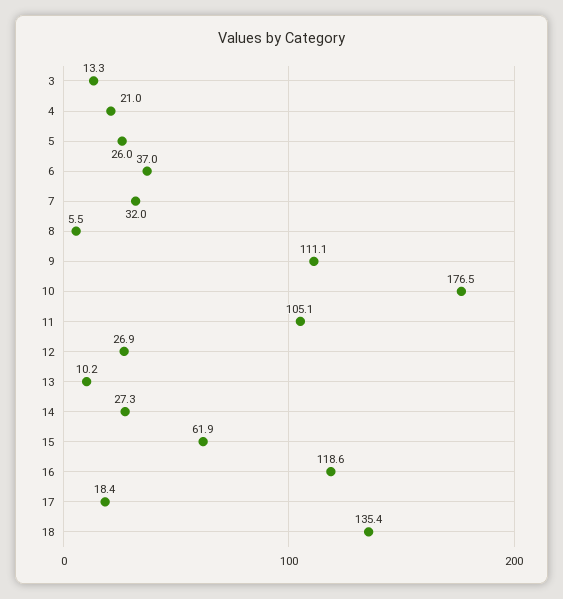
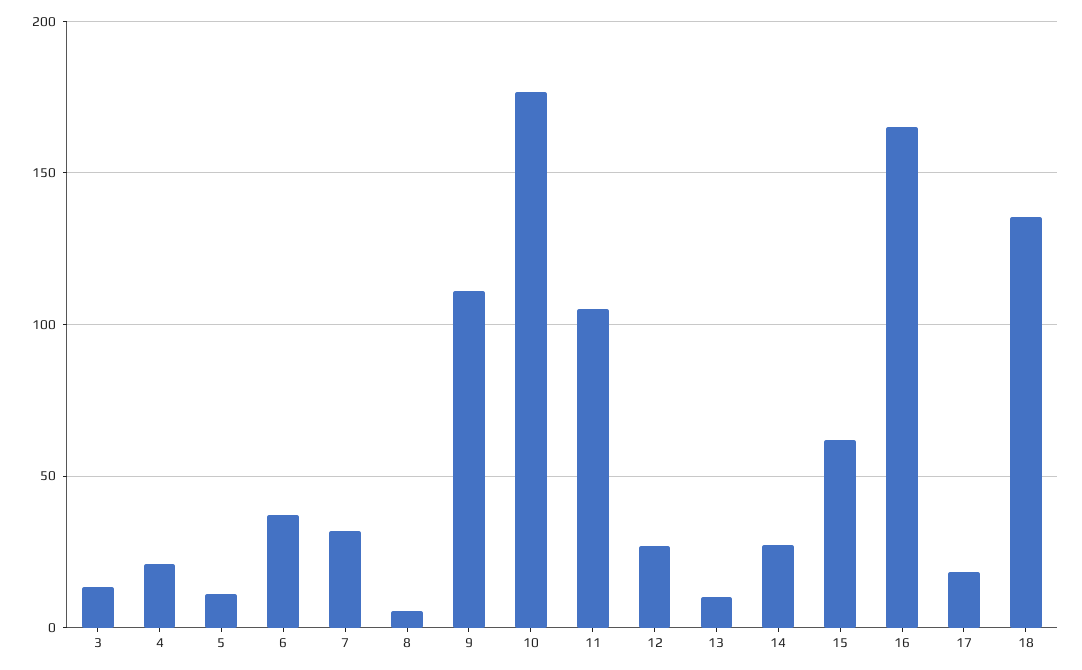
5: 26 -> 10
16: 118.6 -> 165

